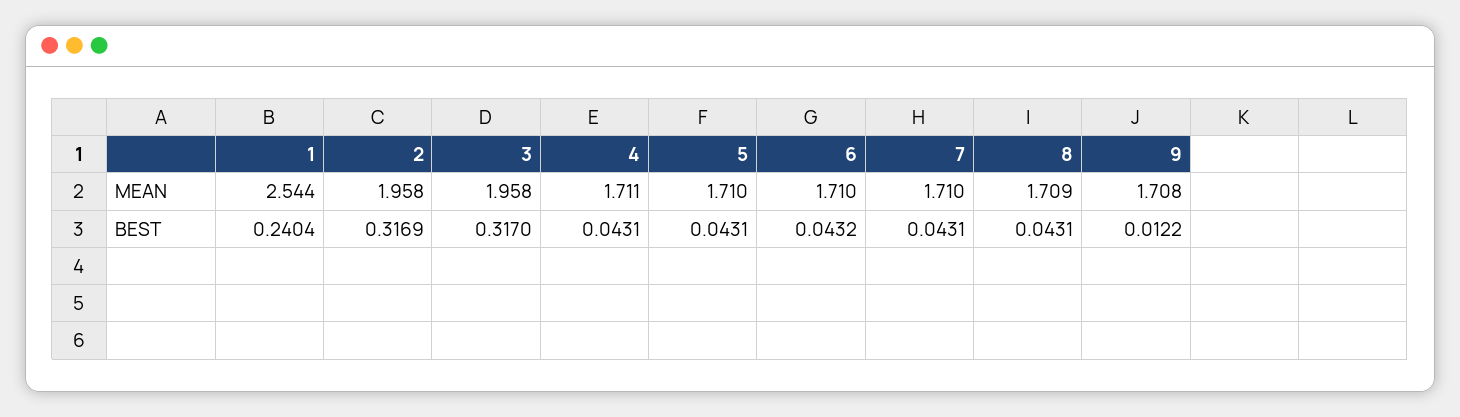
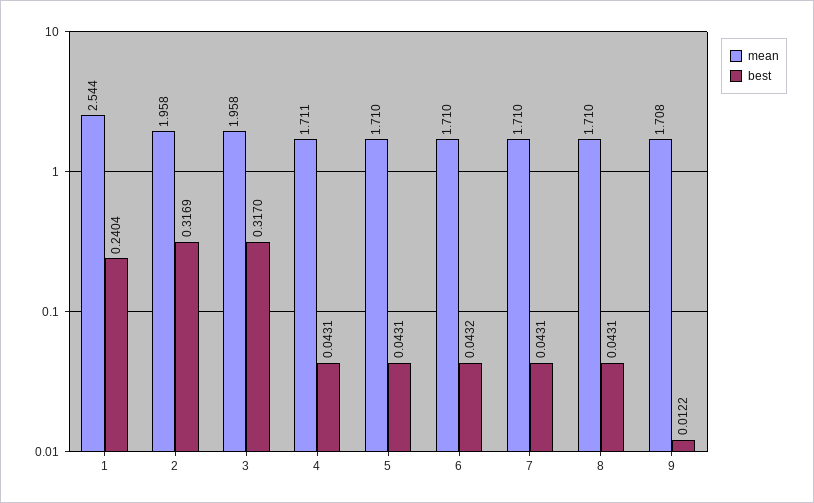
MEAN, 8: 1.709 -> 1.71

